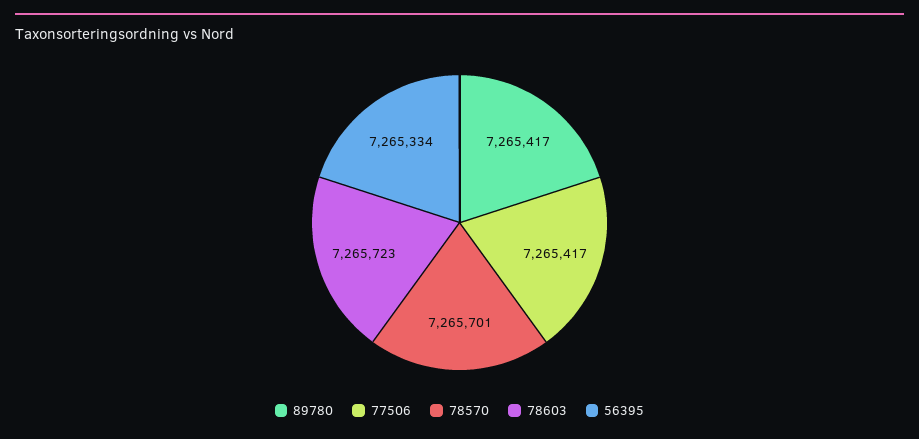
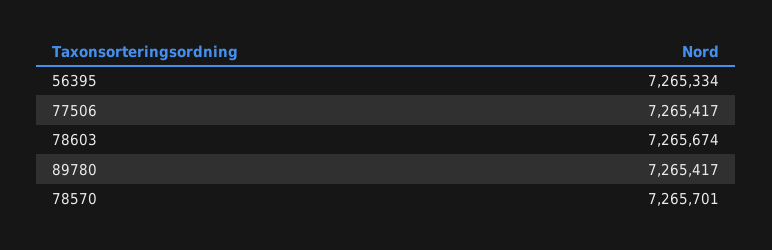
78603: 7265723 -> 7265674

